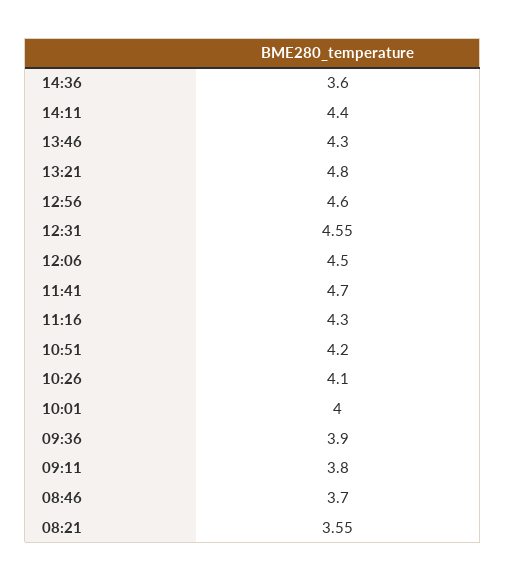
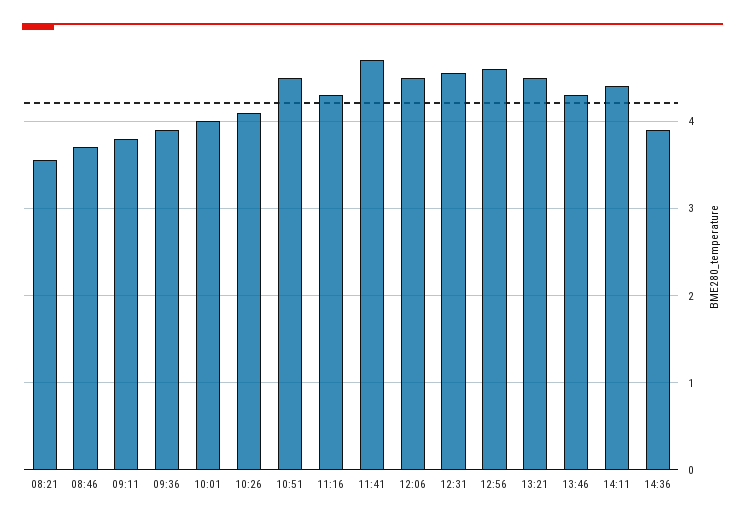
14:36: 3.6 -> 3.9
13:21: 4.8 -> 4.5
10:51: 4.2 -> 4.5

